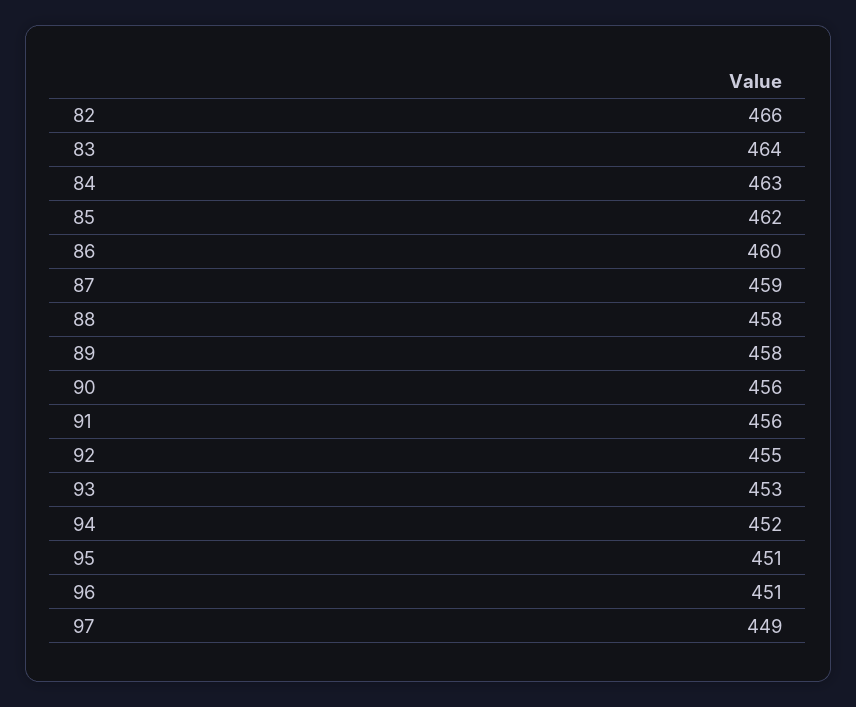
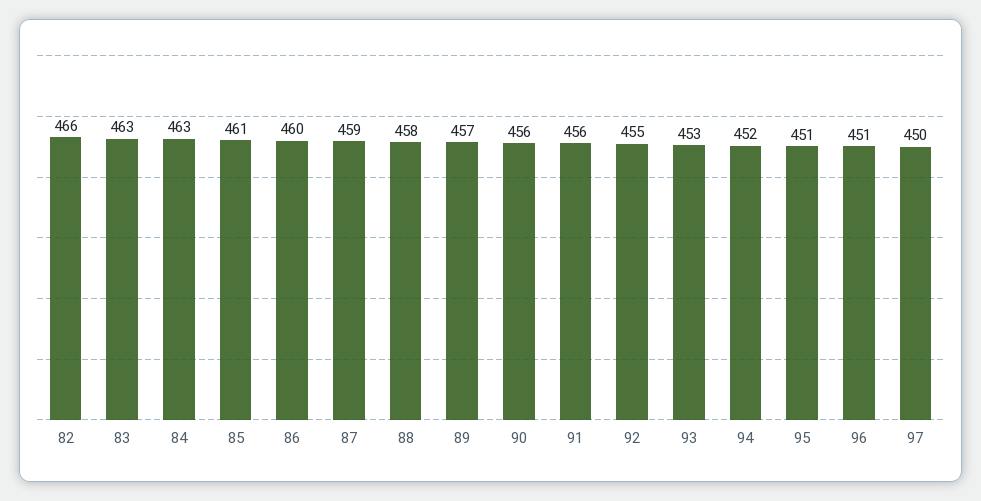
83: 464 -> 463
85: 462 -> 461
89: 458 -> 457
97: 449 -> 450

